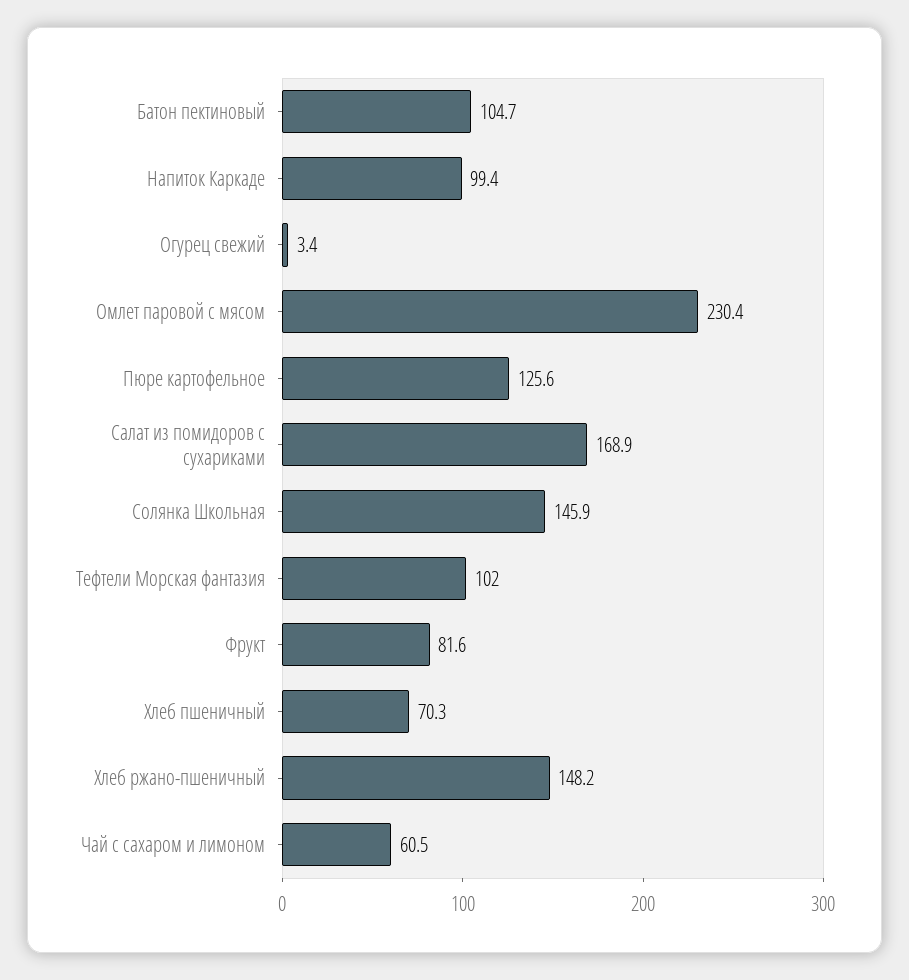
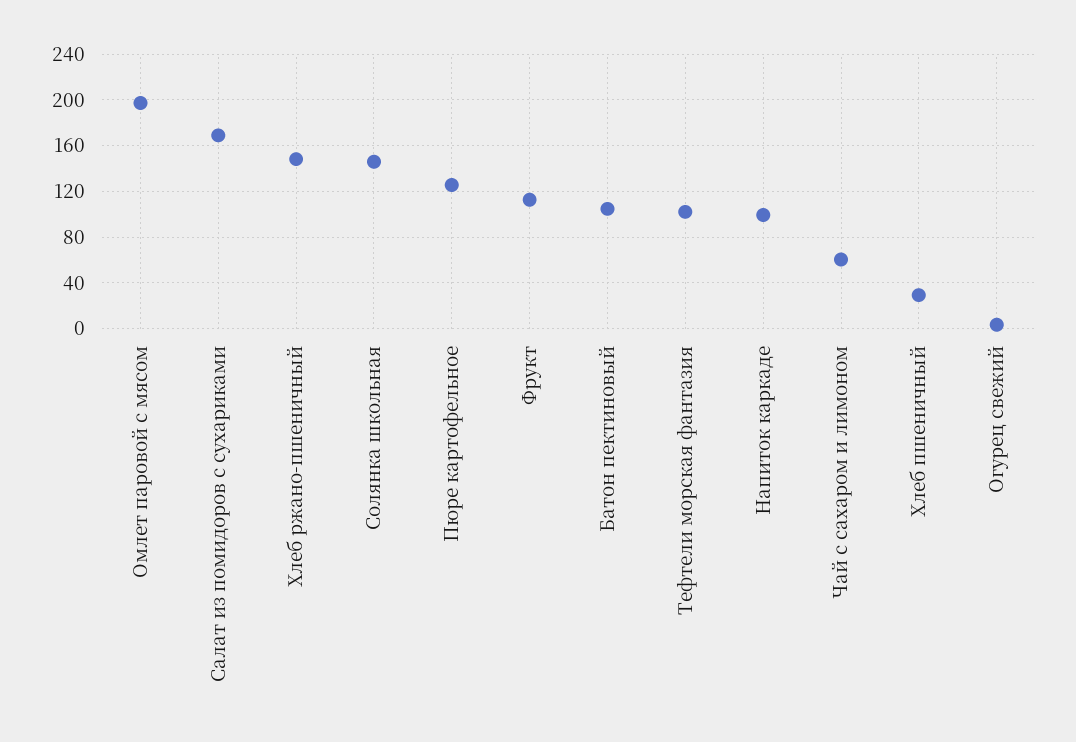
Омлет паровой с мясом: 230.4 -> 200
Фрукт: 81.6 -> 110
Хлеб пшеничный: 70.3 -> 30

